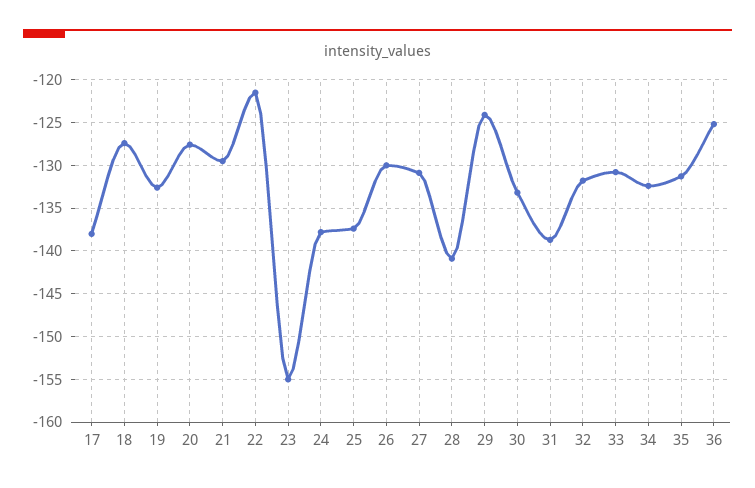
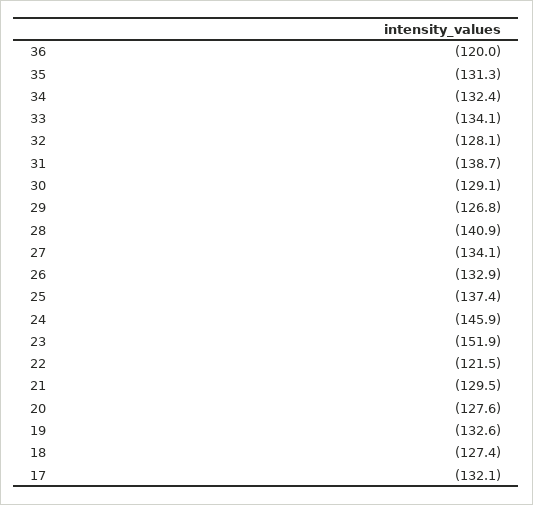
17: -138 -> -132.1
23: -155 -> -151.9
24: -138 -> -145.9
26: -130 -> -132.9
27: -131 -> -134.1
29: -124 -> -126.8
30: -133 -> -129.1
32: -132 -> -128.1
33: -131 -> -134.1
36: -125 -> -120

